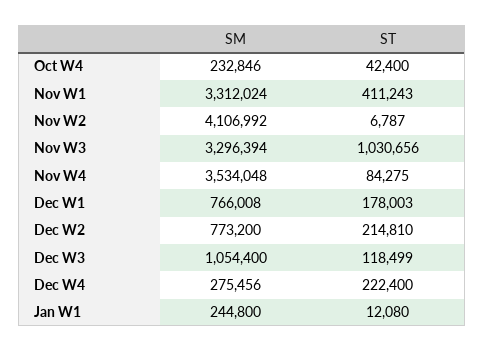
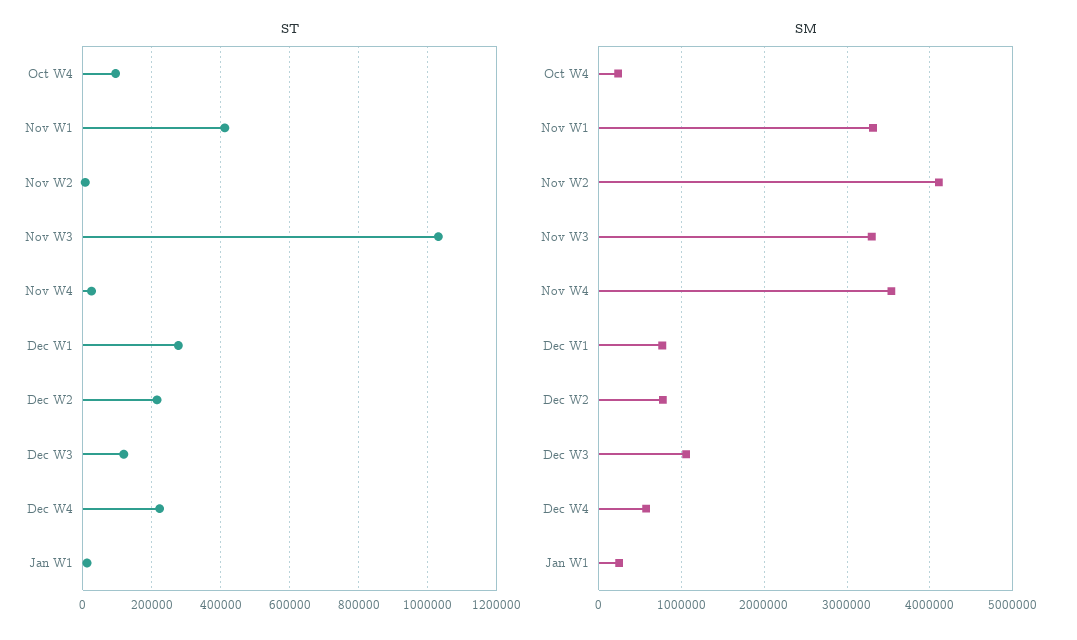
ST, Oct W4: 42400 -> 100000
ST, Nov W4: 84275 -> 20000
ST, Dec W1: 178003 -> 280000
SM, Dec W4: 275456 -> 600000

